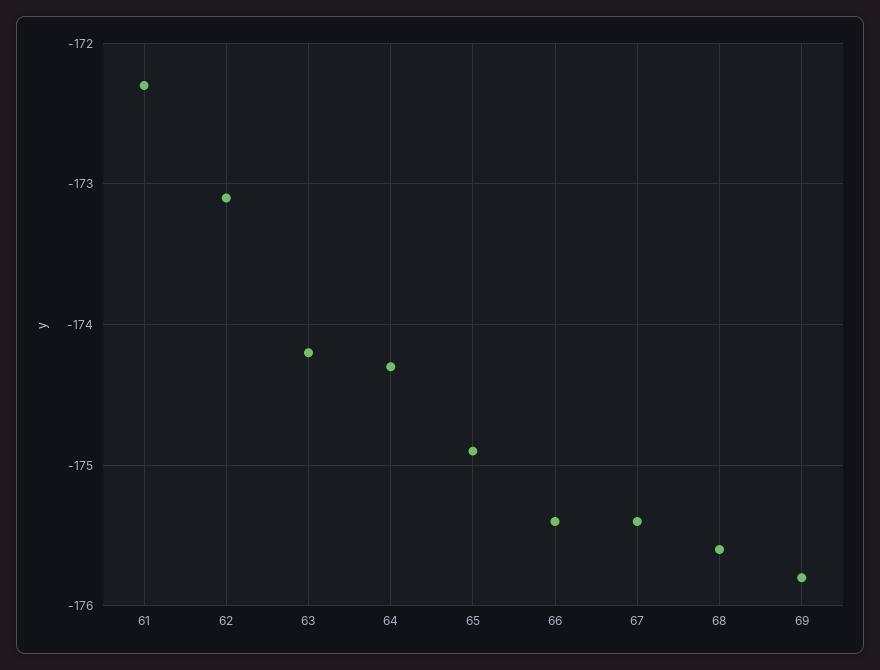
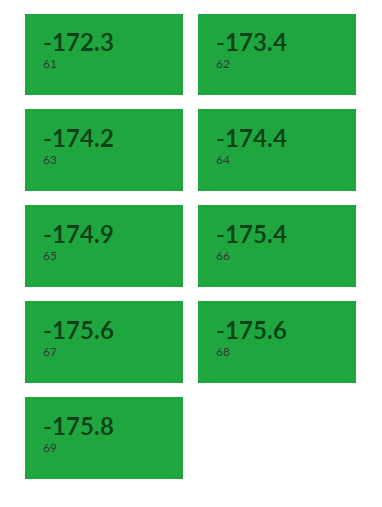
62: -173.1 -> -173.4
64: -174.3 -> -174.4
67: -175.4 -> -175.6

